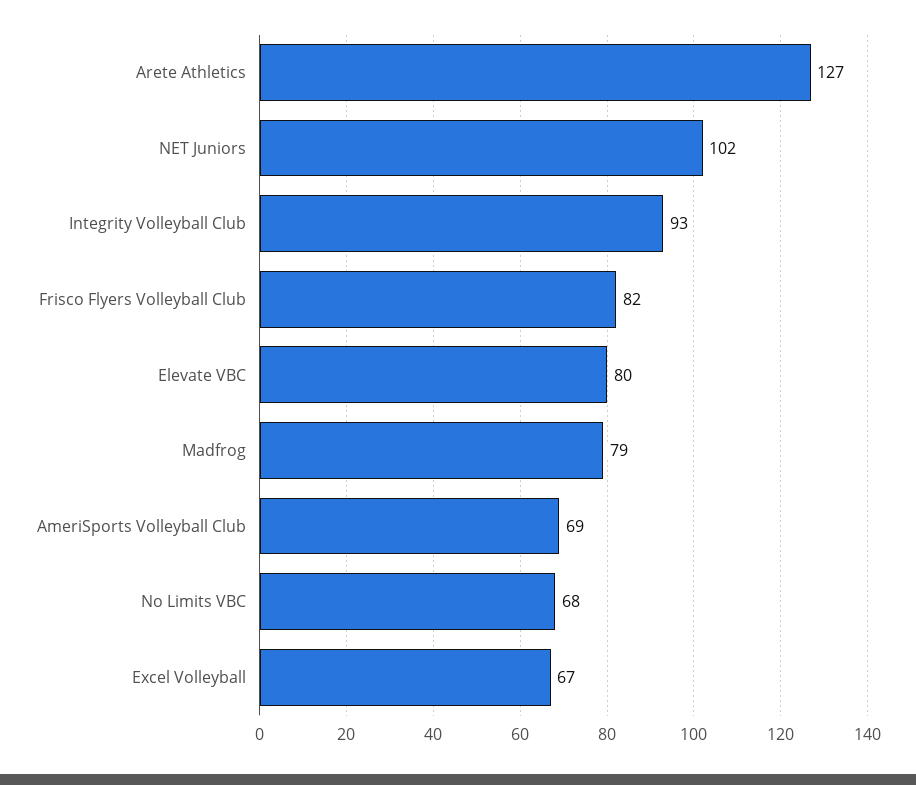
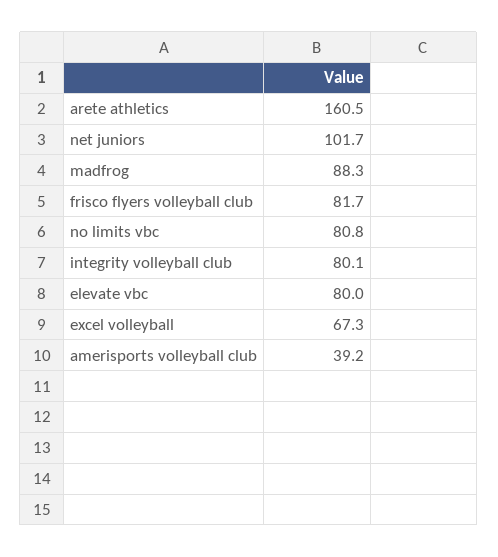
Arete Athletics: 127 -> 160.5
Integrity Volleyball Club: 93 -> 80.1
Madfrog: 79 -> 88.3
AmeriSports Volleyball Club: 69 -> 39.2
No Limits VBC: 68 -> 80.8

